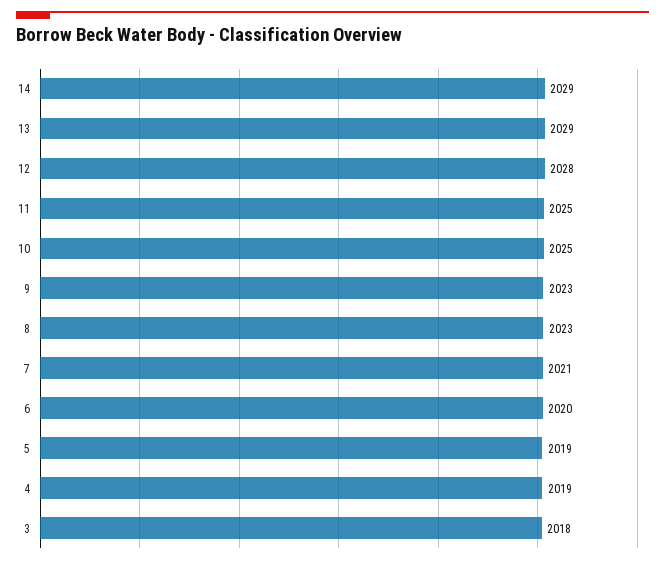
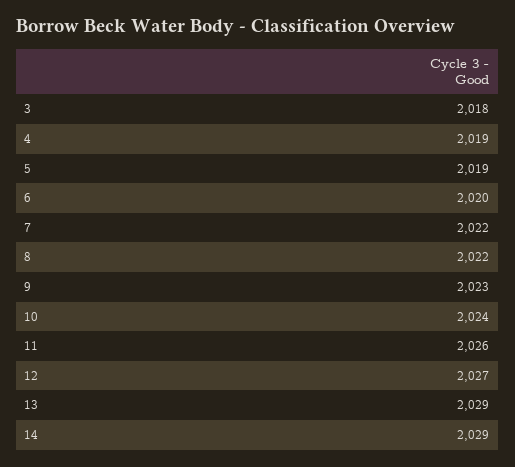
12: 2028 -> 2027
11: 2025 -> 2026
10: 2025 -> 2024
8: 2023 -> 2022
7: 2021 -> 2022

